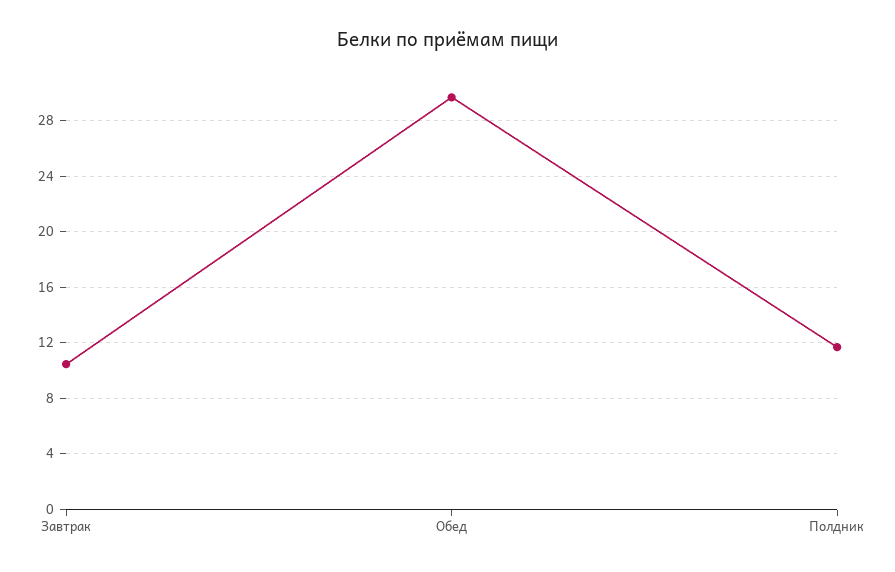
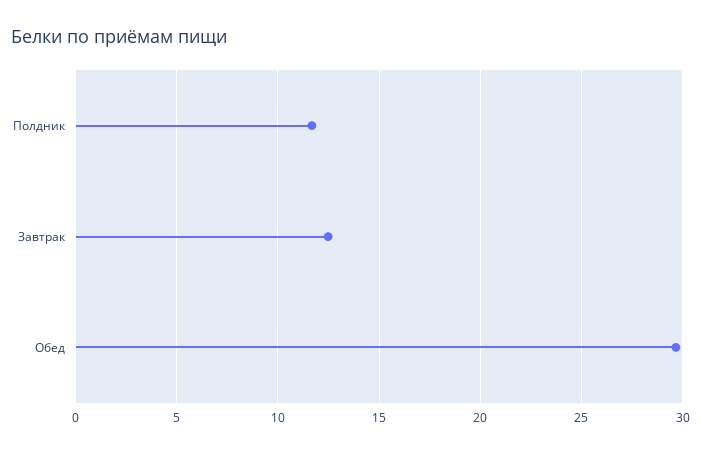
Завтрак: 10.5 -> 12.5

